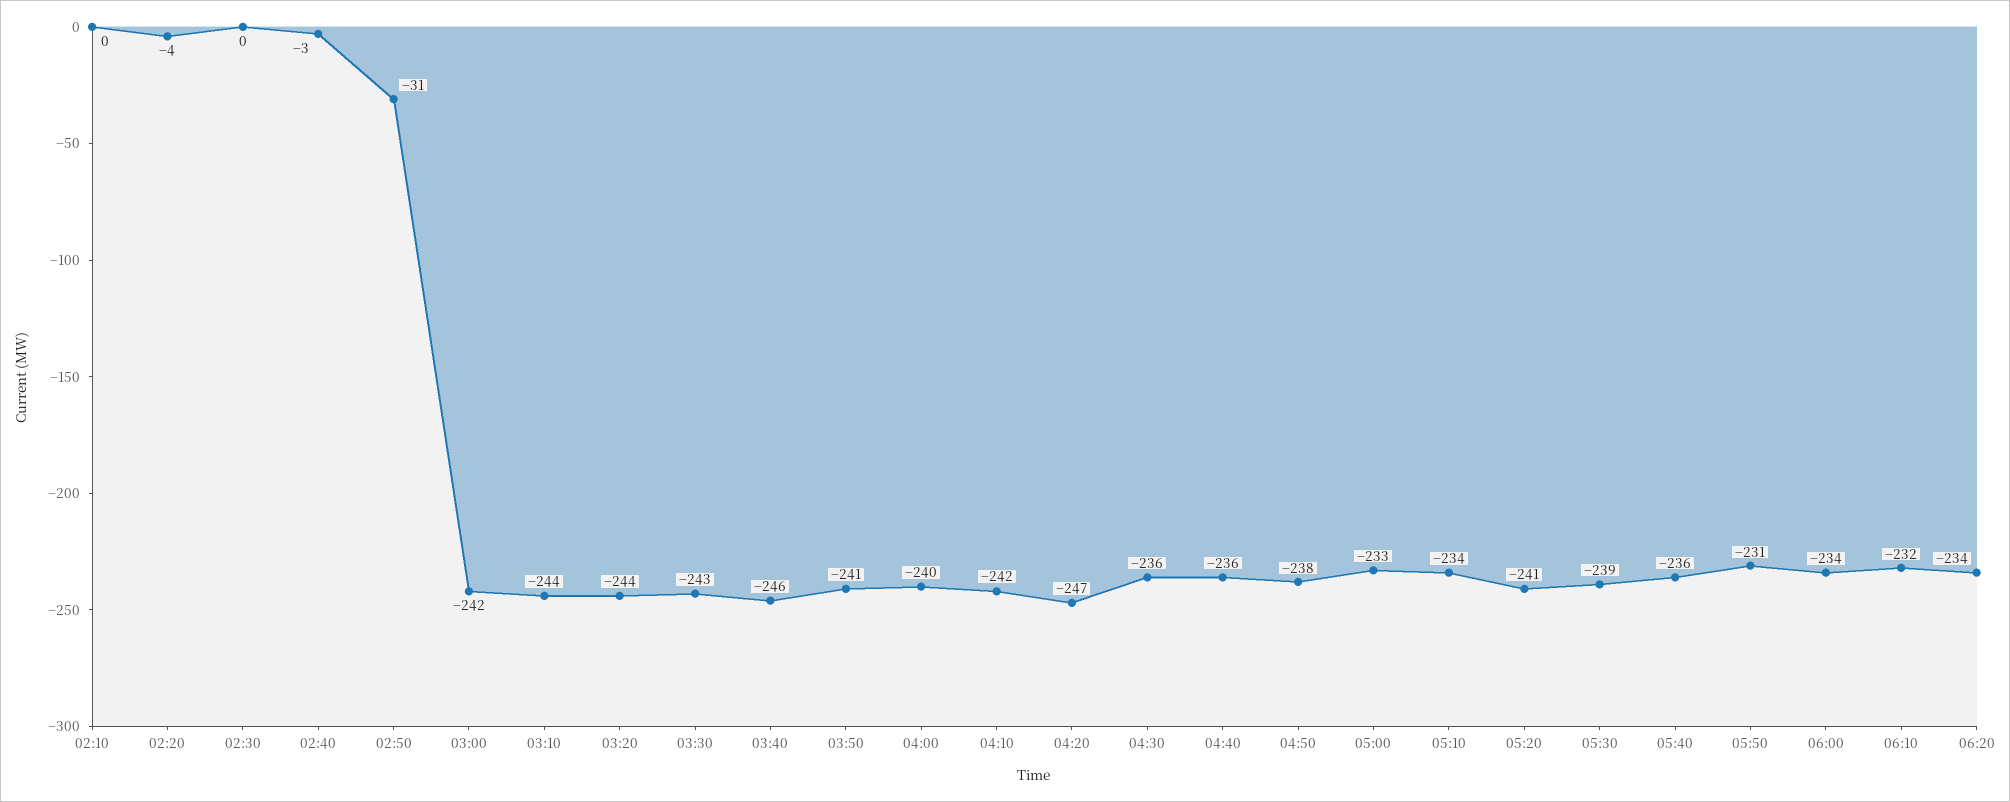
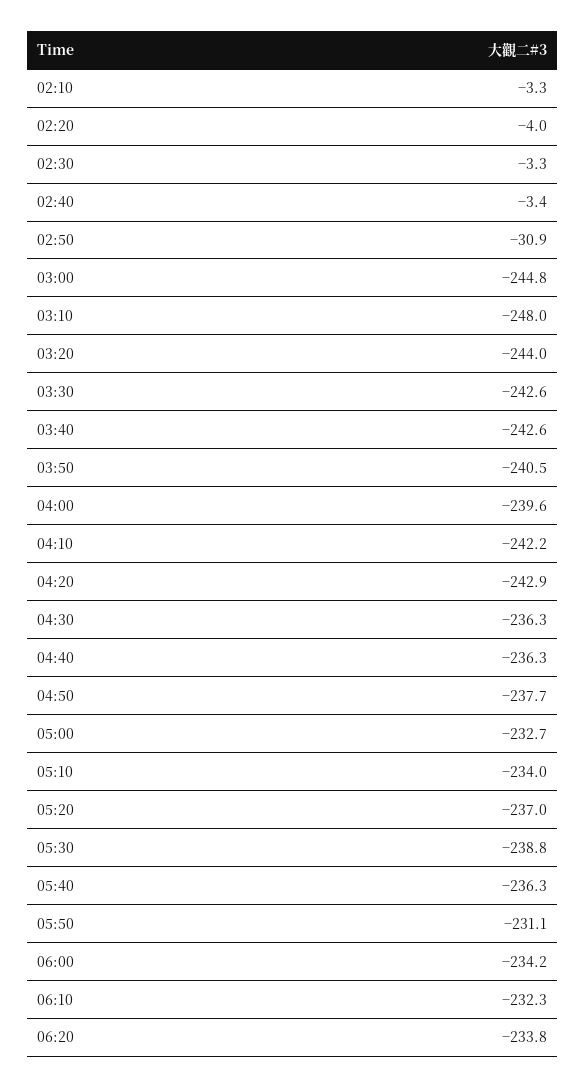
02:10: 0 -> -3.3
02:30: 0 -> -3.3
03:00: -242 -> -244.8
03:10: -244 -> -248
03:40: -246 -> -242.6
04:20: -247 -> -242.9
05:20: -241 -> -237

